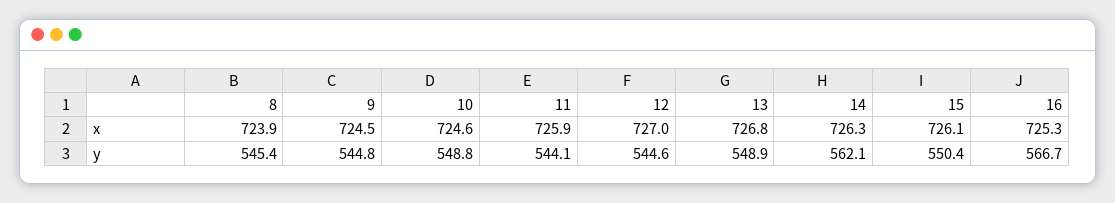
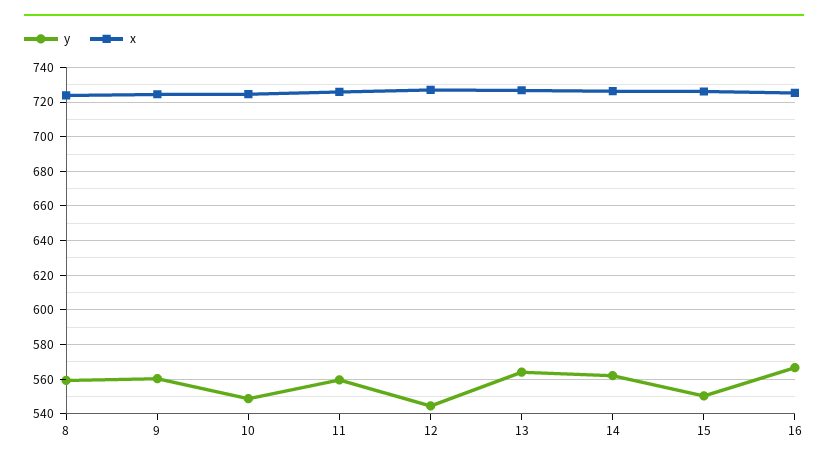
y, 8: 545.4 -> 560
y, 9: 544.8 -> 560
y, 11: 544.1 -> 560
y, 13: 548.9 -> 565

